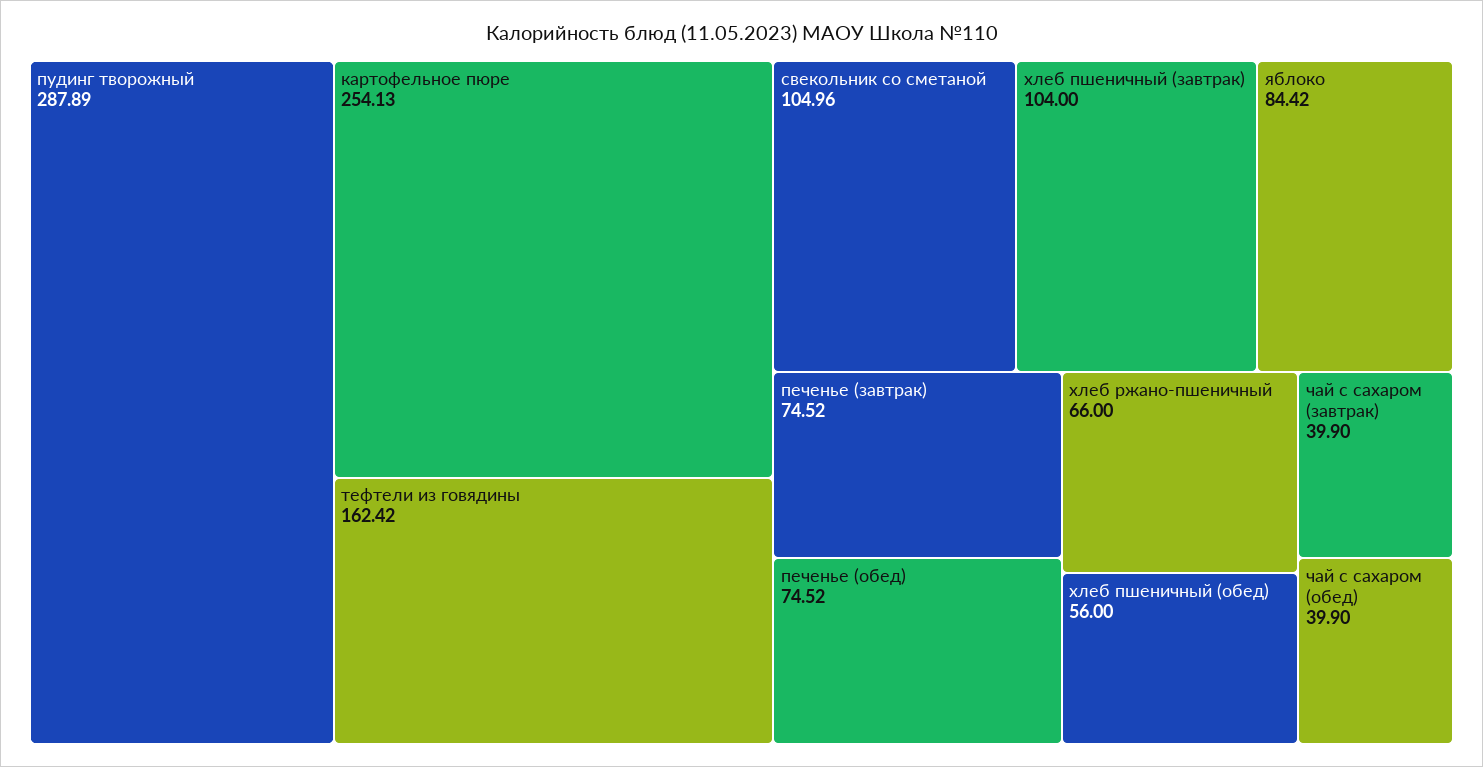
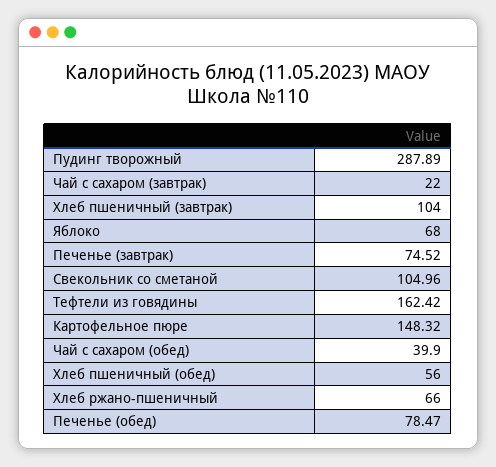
картофельное пюре: 254.13 -> 148.32
яблоко: 84.42 -> 68
печенье (обед): 74.52 -> 78.47
чай с сахаром (завтрак): 39.9 -> 22

